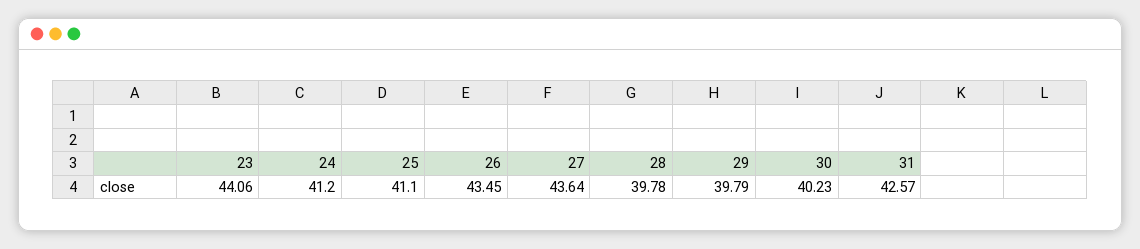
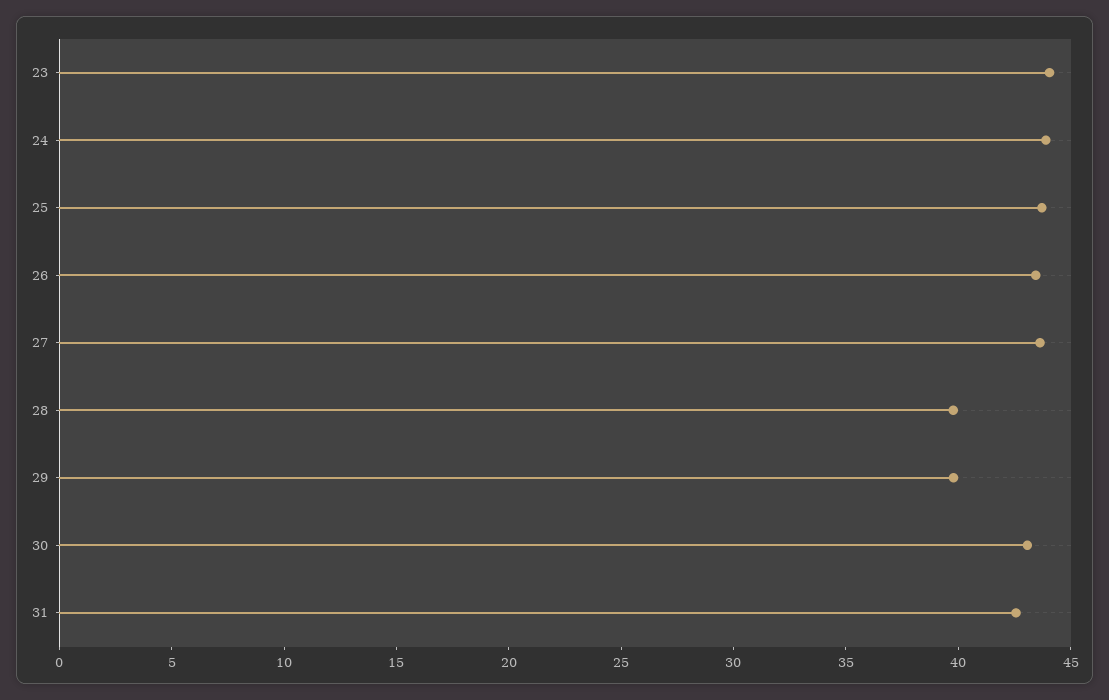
24: 41.2 -> 44
25: 41.1 -> 44
30: 40.23 -> 43

